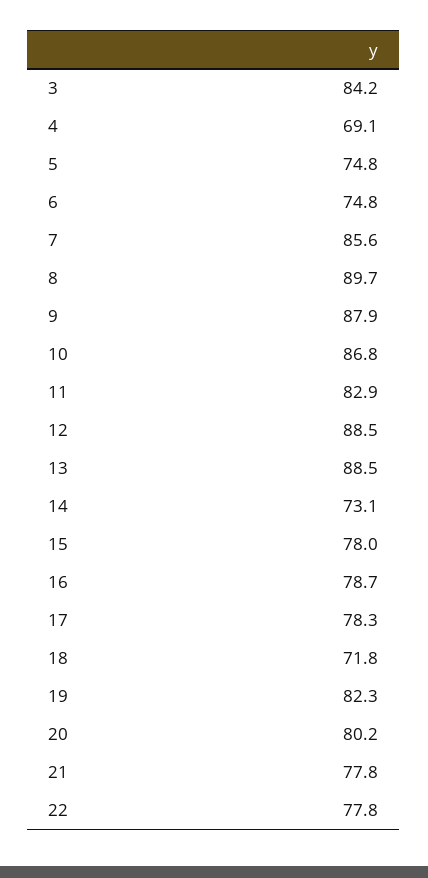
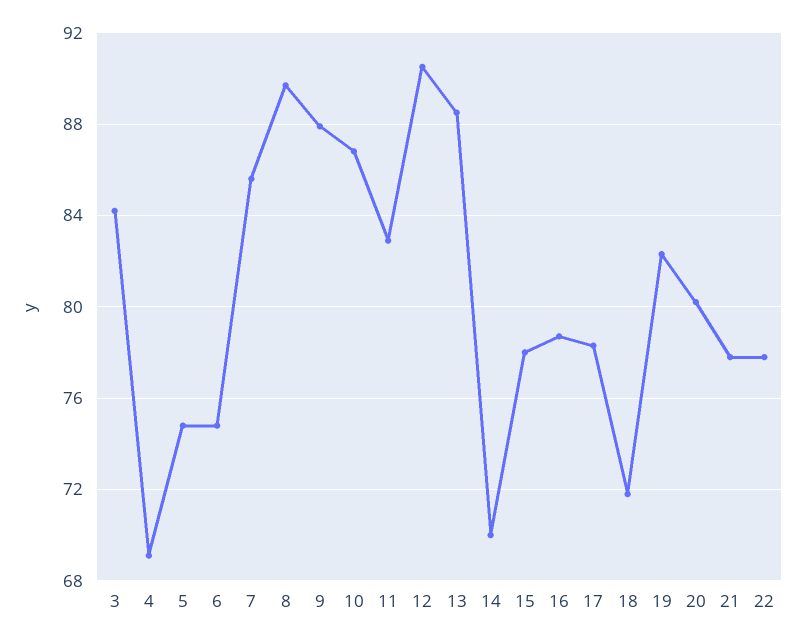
12: 88.5 -> 90.5
14: 73.1 -> 70

